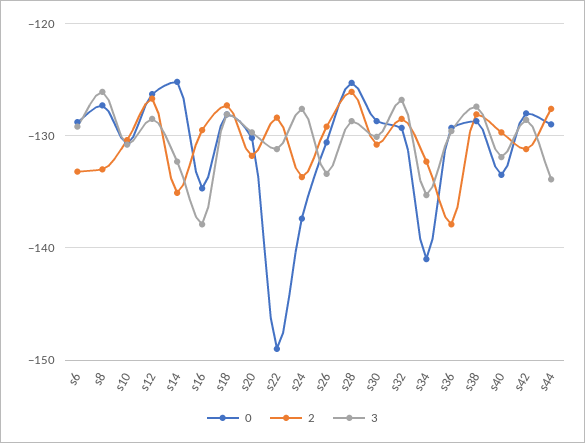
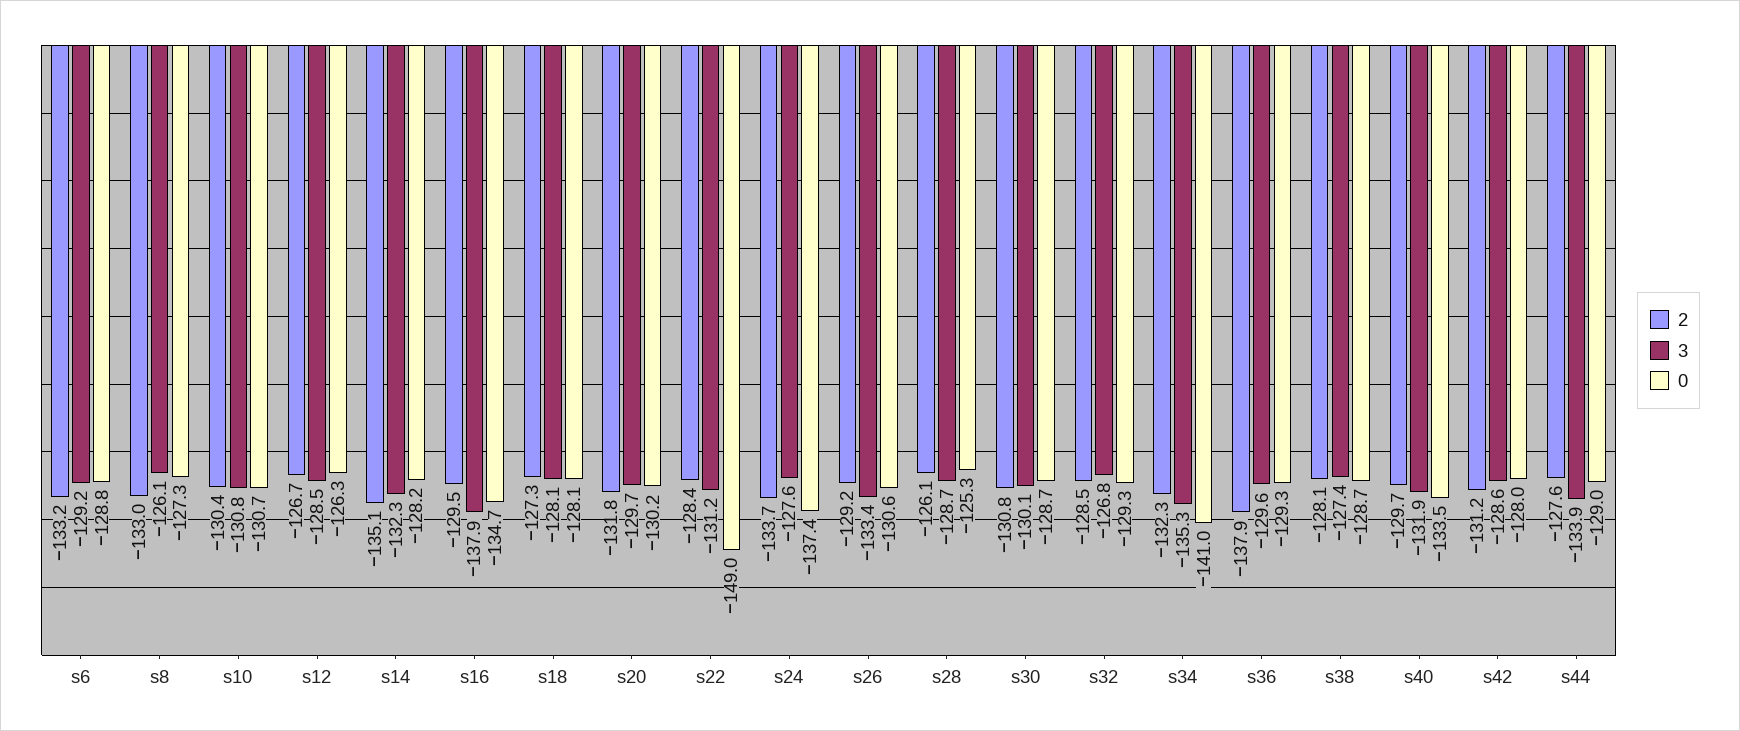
0, s14: -125 -> -128.2

